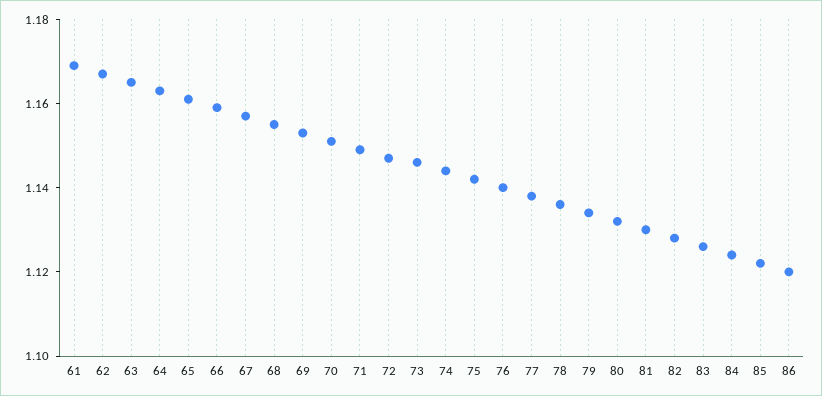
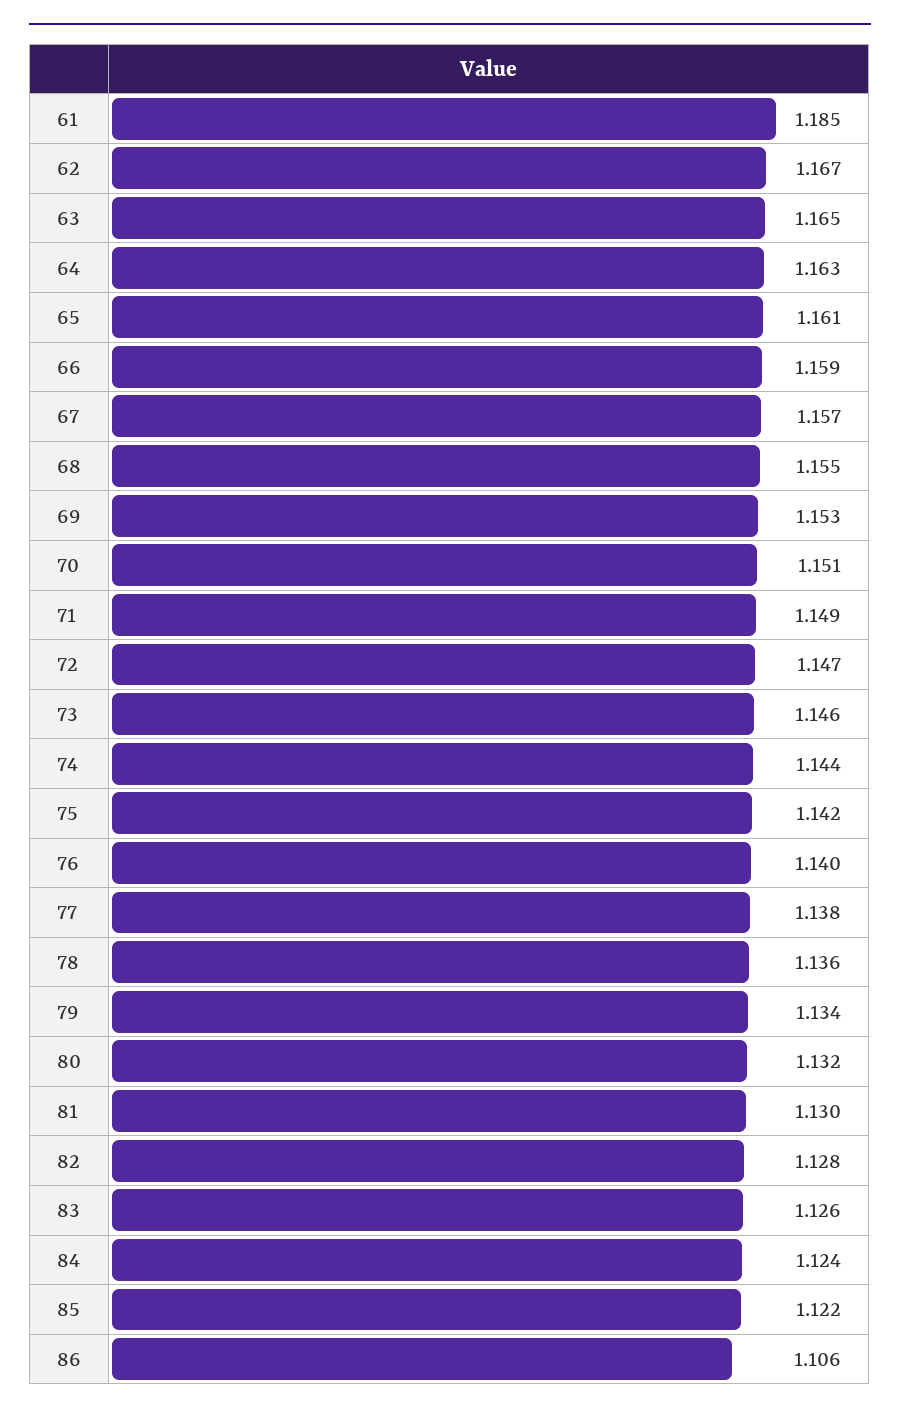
61: 1.17 -> 1.185
86: 1.12 -> 1.106

